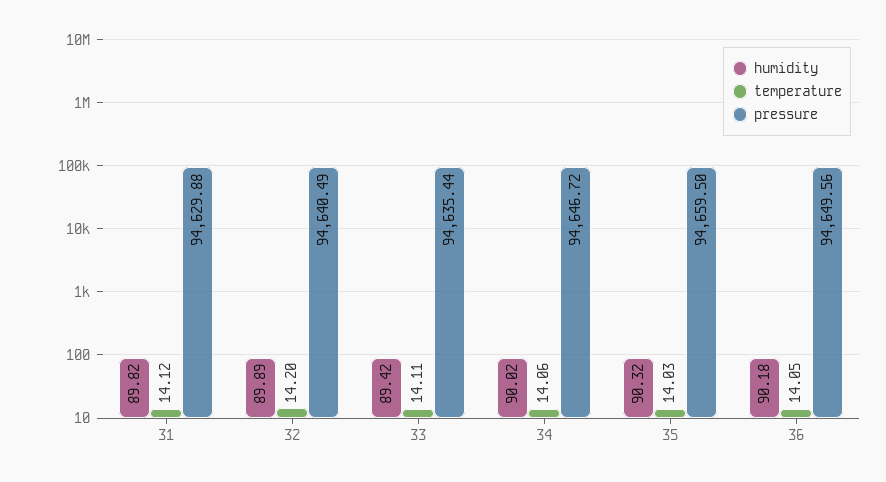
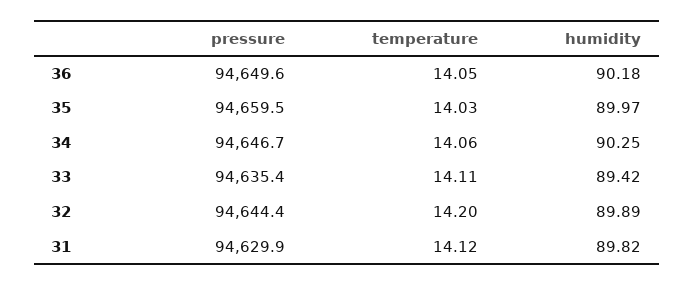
pressure, 32: 94640.49 -> 94644.4
humidity, 34: 90.02 -> 90.25
humidity, 35: 90.32 -> 89.97

